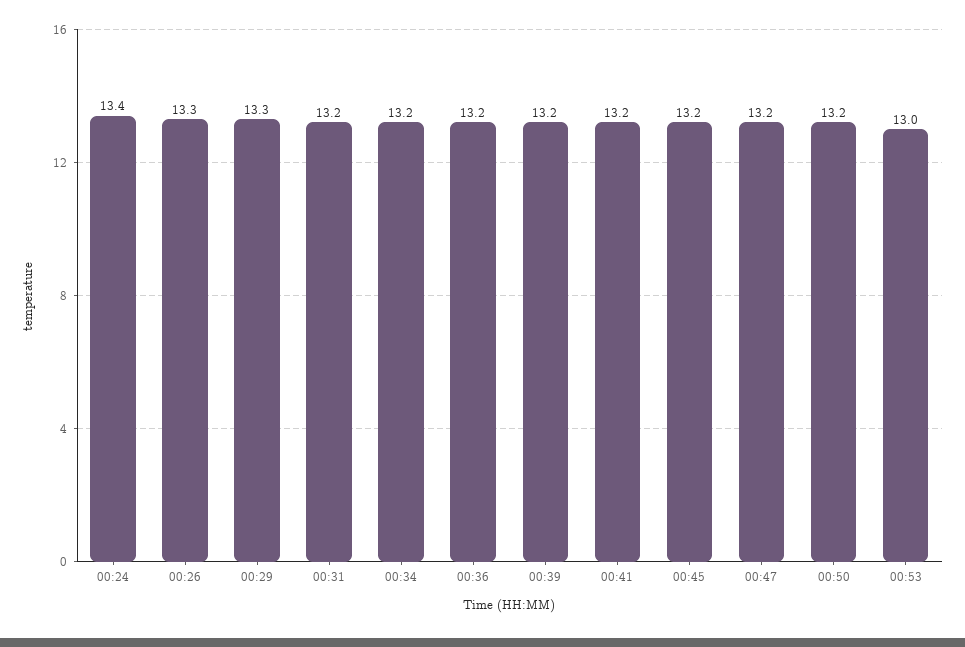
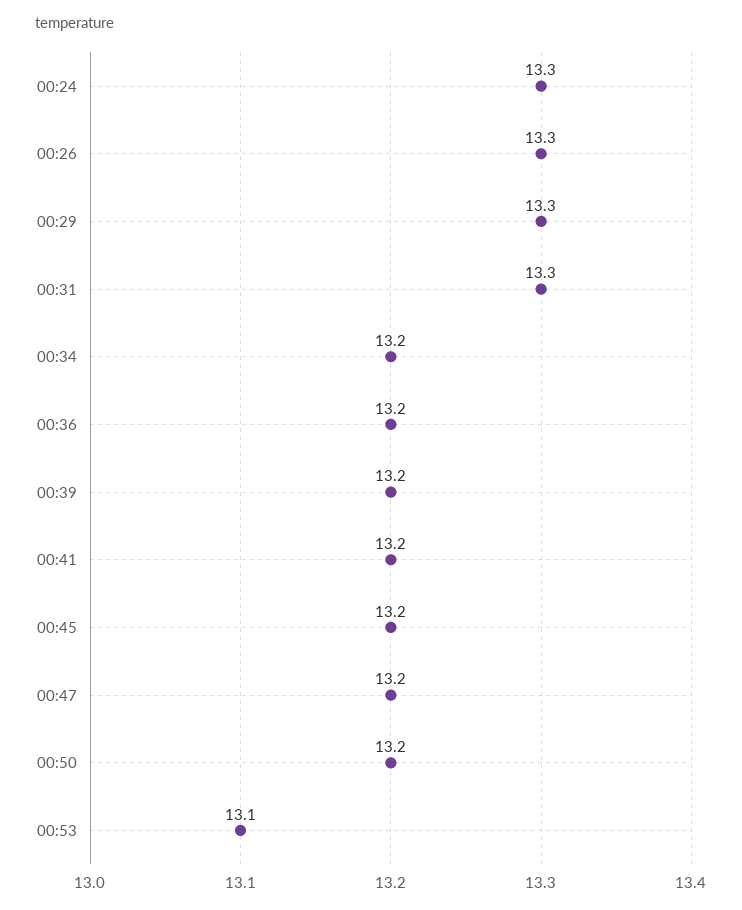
00:24: 13.4 -> 13.3
00:31: 13.2 -> 13.3
00:53: 13 -> 13.1

